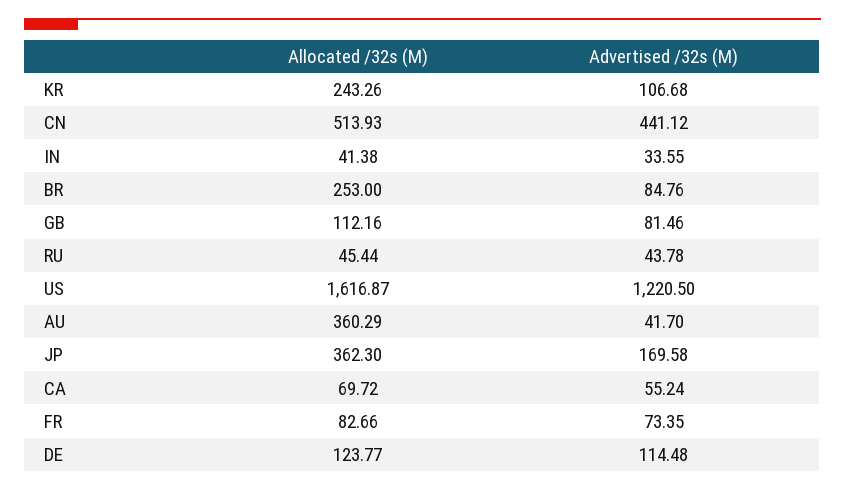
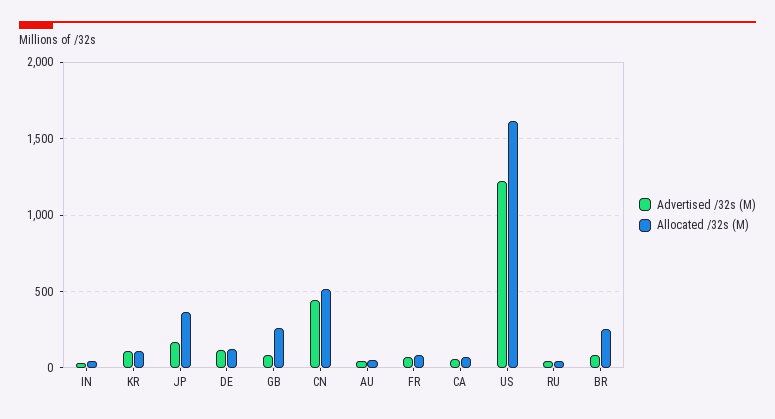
Allocated /32s (M), KR: 243.26 -> 100
Allocated /32s (M), GB: 112.16 -> 250
Allocated /32s (M), AU: 360.29 -> 50

